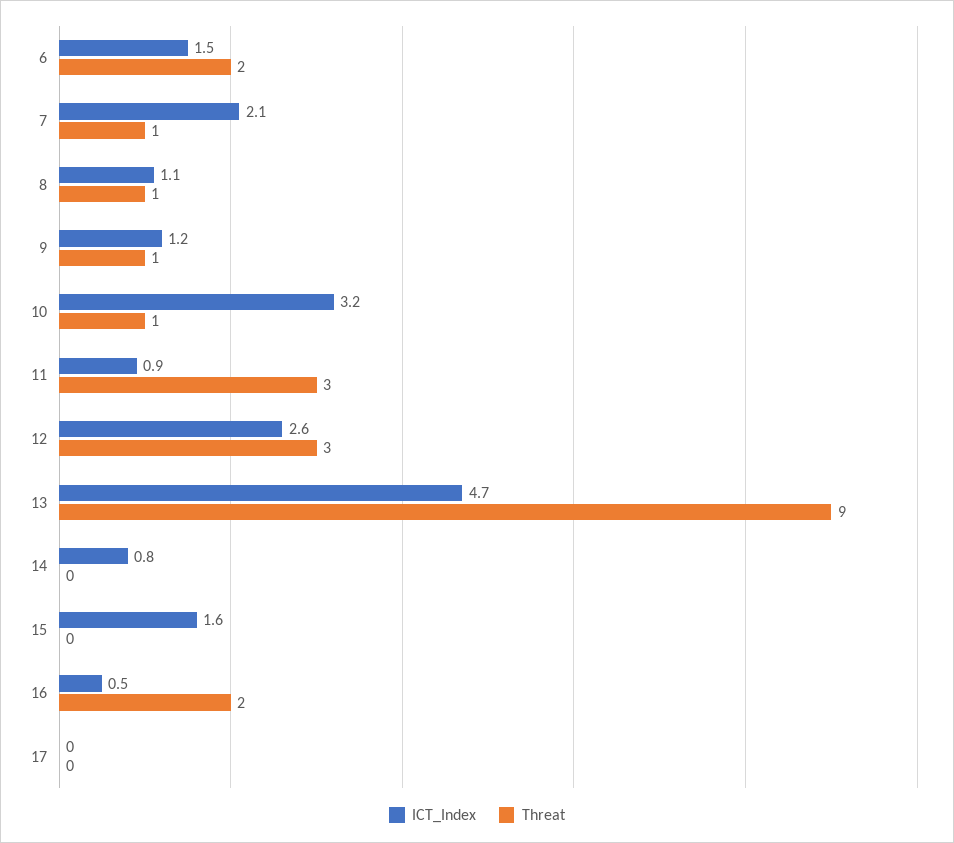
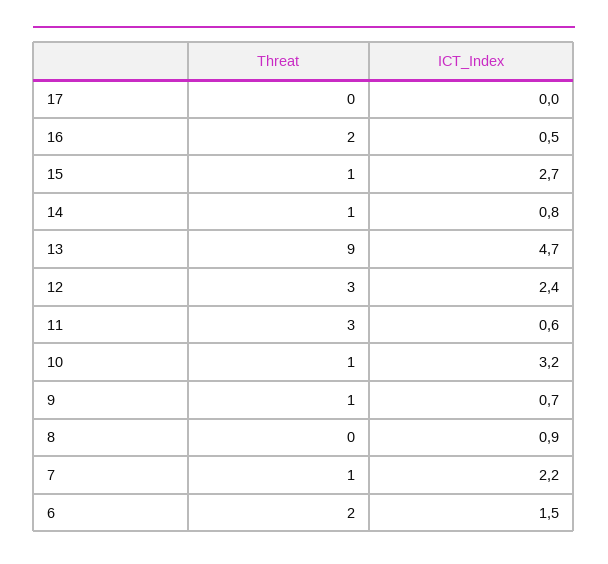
ICT_Index, 7: 2.1 -> 2.2
ICT_Index, 8: 1.1 -> 0.9
Threat, 8: 1 -> 0
ICT_Index, 9: 1.2 -> 0.7
ICT_Index, 11: 0.9 -> 0.6
ICT_Index, 12: 2.6 -> 2.4
Threat, 14: 0 -> 1
ICT_Index, 15: 1.6 -> 2.7
Threat, 15: 0 -> 1

